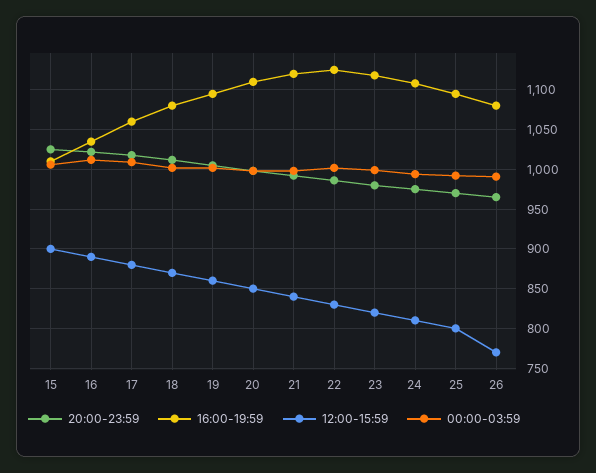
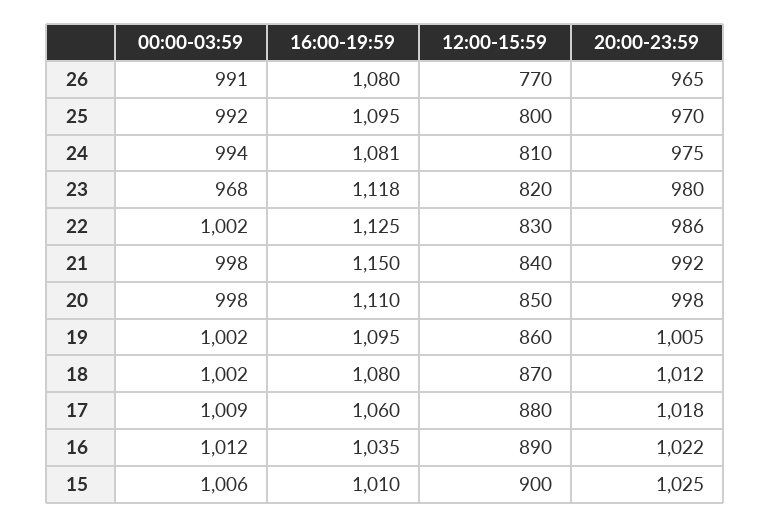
16:00-19:59, 21: 1120 -> 1150
00:00-03:59, 23: 1000 -> 968
16:00-19:59, 24: 1110 -> 1081

